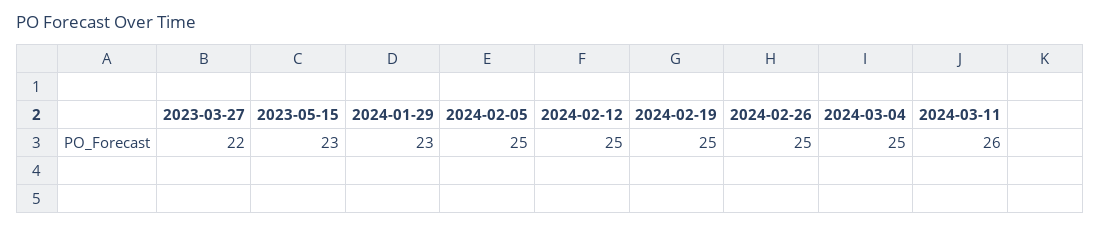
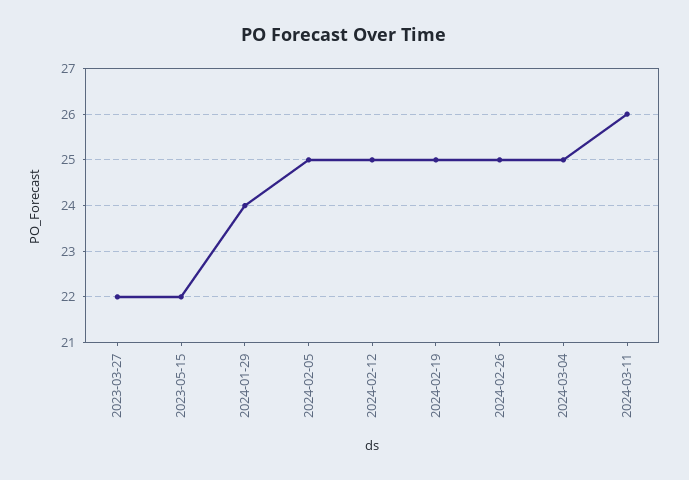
2023-05-15: 23 -> 22
2024-01-29: 23 -> 24

